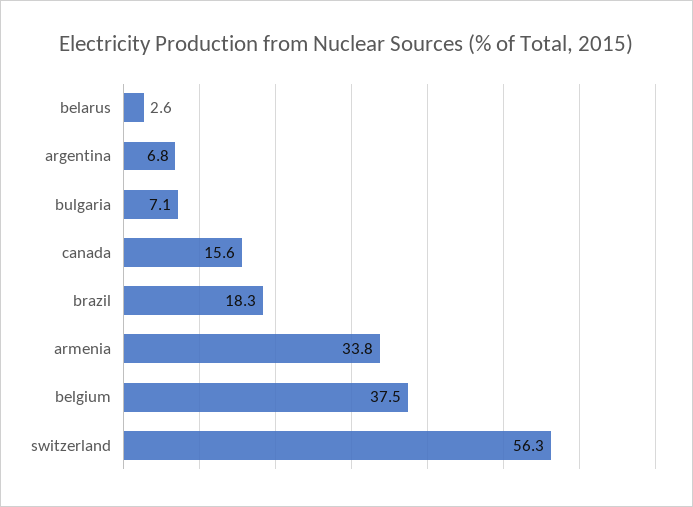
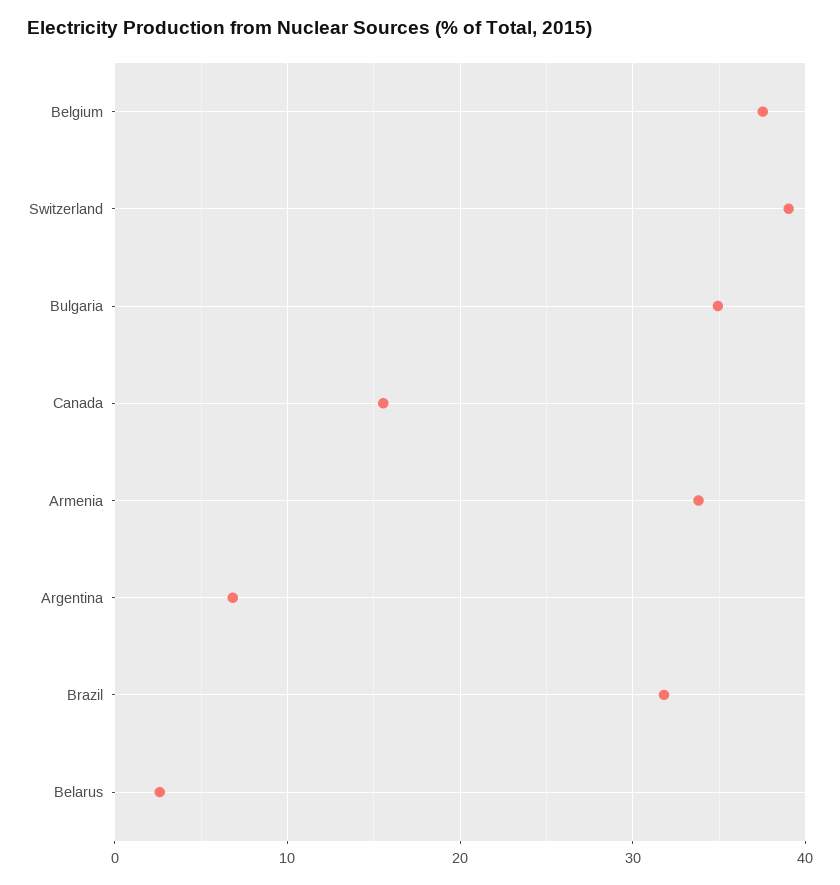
bulgaria: 7.1 -> 35
brazil: 18.3 -> 32
switzerland: 56.3 -> 39

